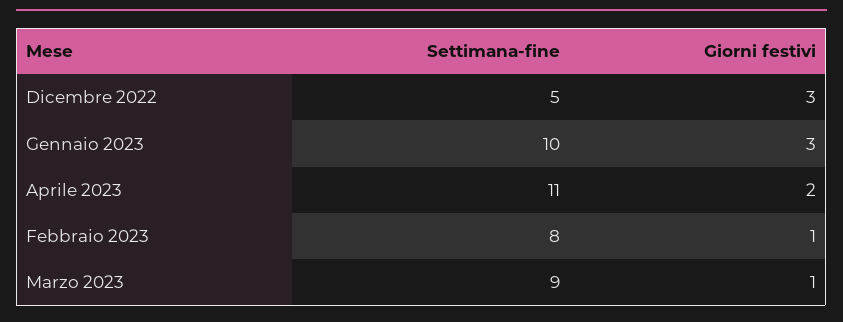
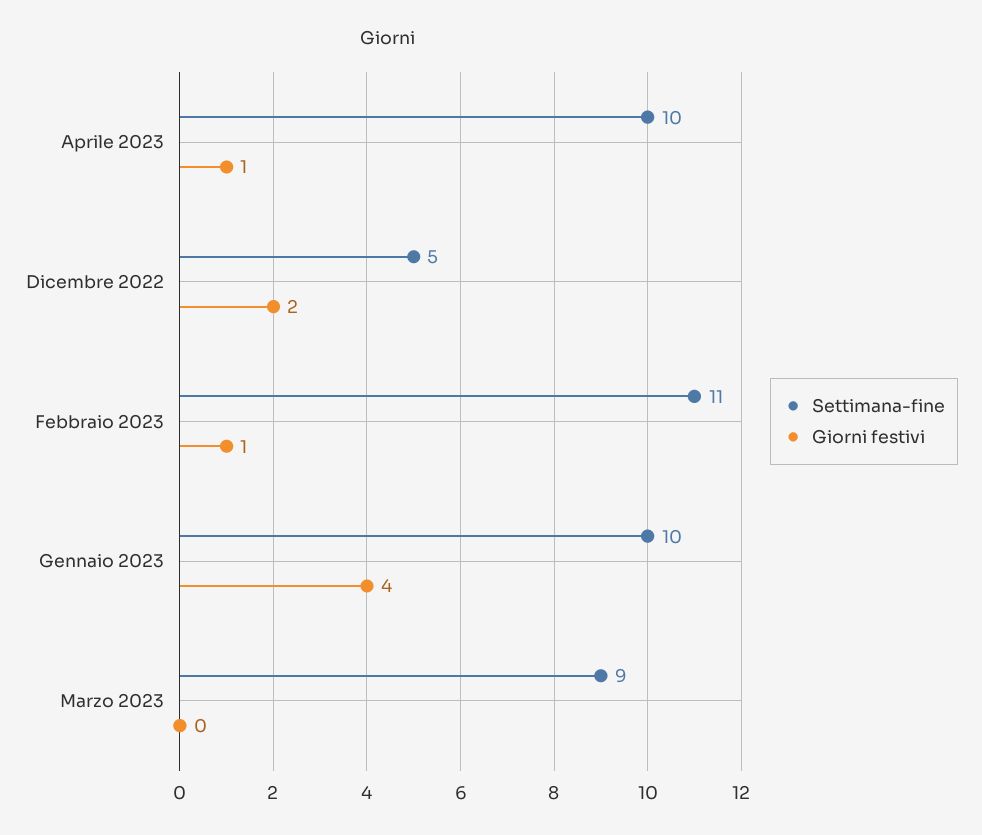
Giorni festivi, Dicembre 2022: 3 -> 2
Giorni festivi, Gennaio 2023: 3 -> 4
Settimana-fine, Aprile 2023: 11 -> 10
Giorni festivi, Aprile 2023: 2 -> 1
Settimana-fine, Febbraio 2023: 8 -> 11
Giorni festivi, Marzo 2023: 1 -> 0

